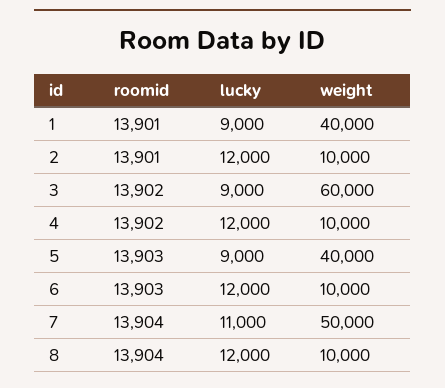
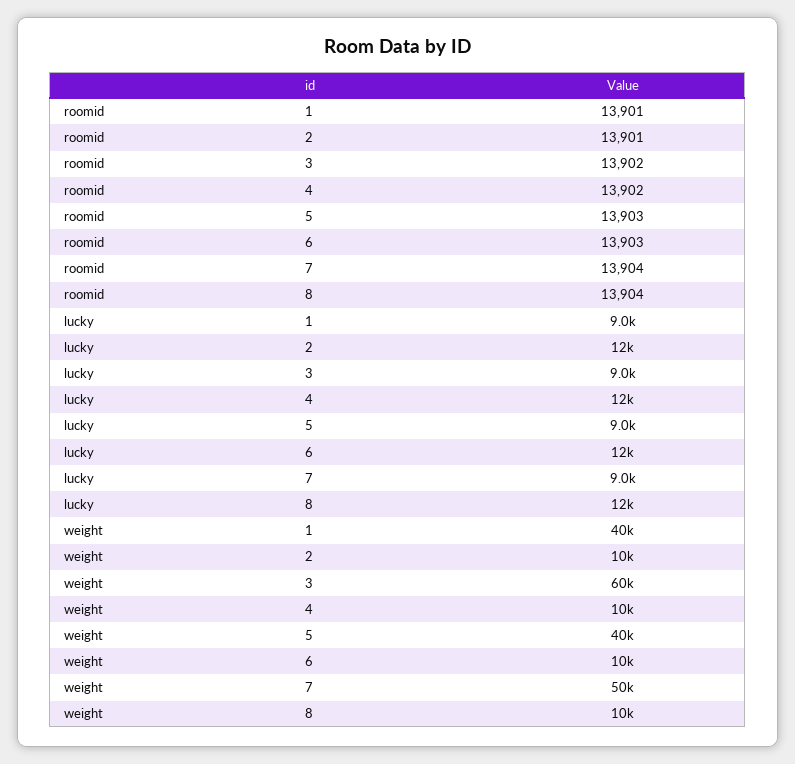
lucky, 7: 11000 -> 9000

